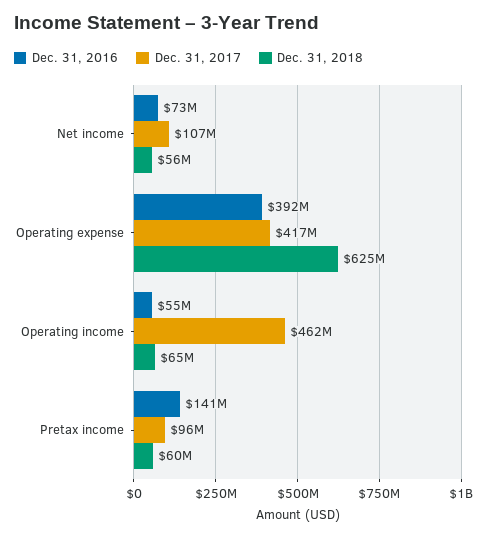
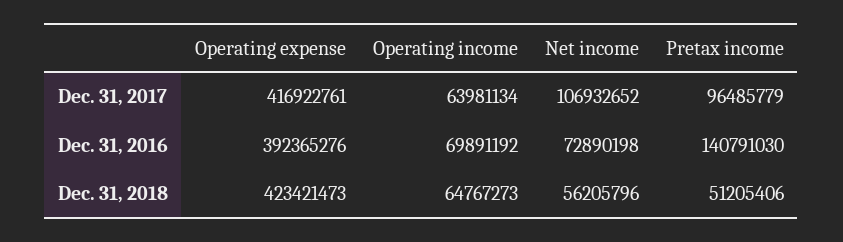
Dec. 31, 2018, Operating expense: 625000000 -> 423421473
Dec. 31, 2016, Operating income: 55000000 -> 69891192
Dec. 31, 2017, Operating income: 462000000 -> 63981134
Dec. 31, 2018, Pretax income: 60000000 -> 51205406

